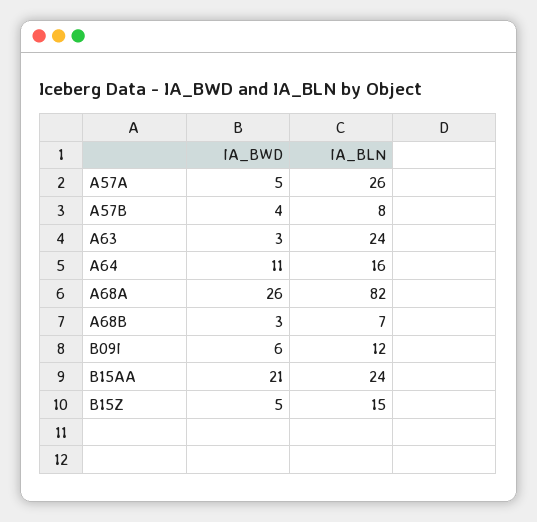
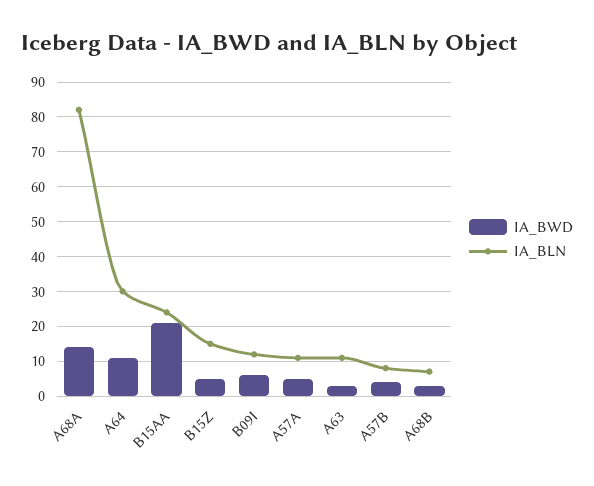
IA_BLN, A57A: 26 -> 10
IA_BLN, A63: 24 -> 10
IA_BLN, A64: 16 -> 30
IA_BWD, A68A: 26 -> 15

